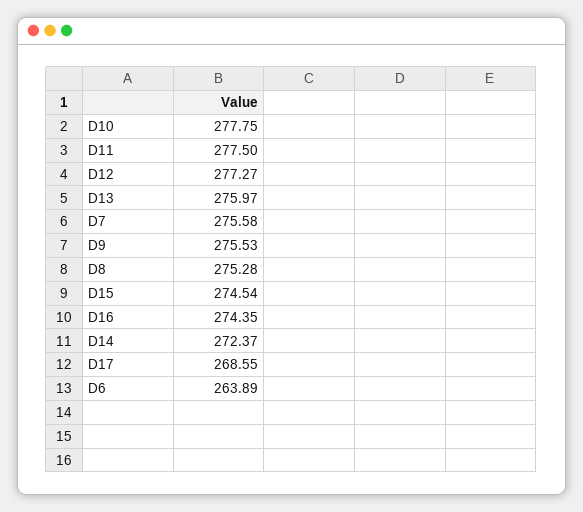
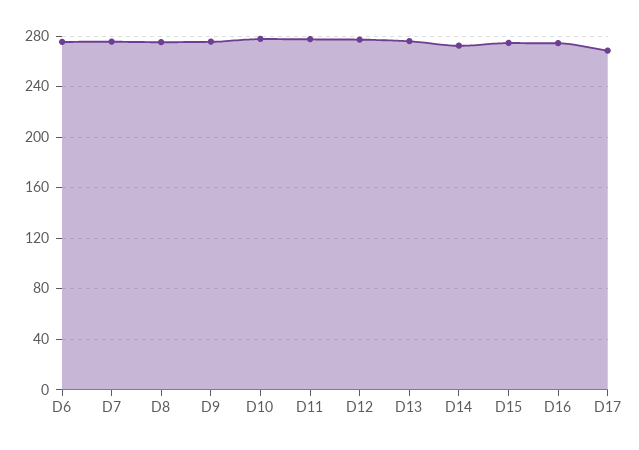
D6: 263.89 -> 275

